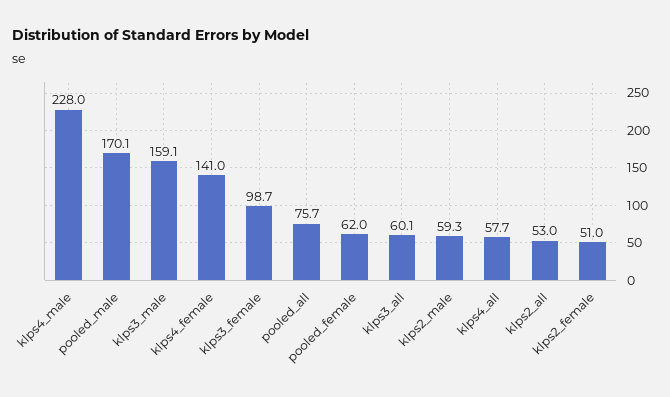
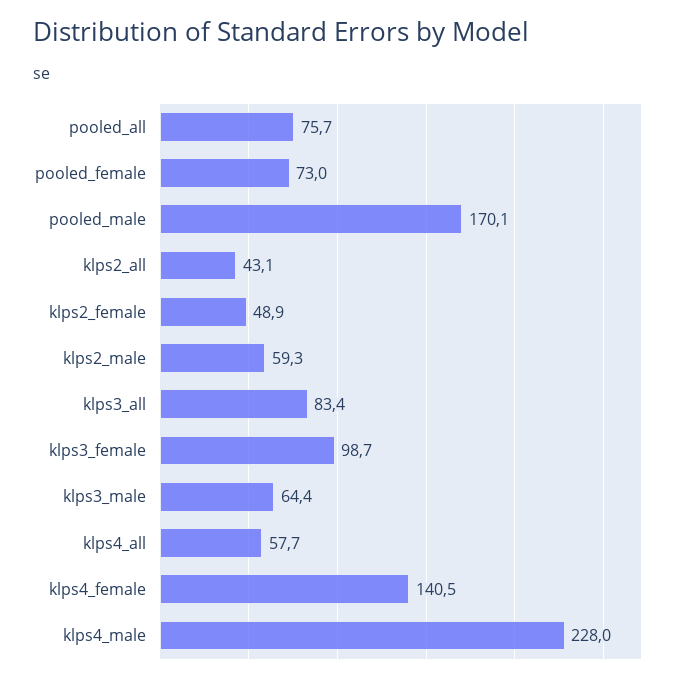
klps3_male: 159.1 -> 64.4
klps4_female: 141 -> 140.5
pooled_female: 62 -> 73
klps3_all: 60.1 -> 83.4
klps2_all: 53 -> 43.1
klps2_female: 51 -> 48.9

